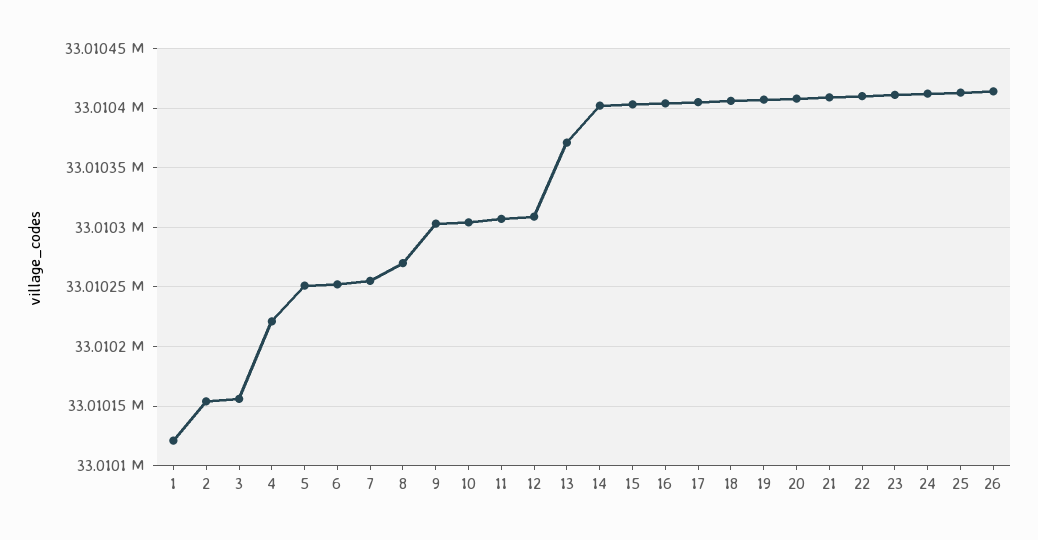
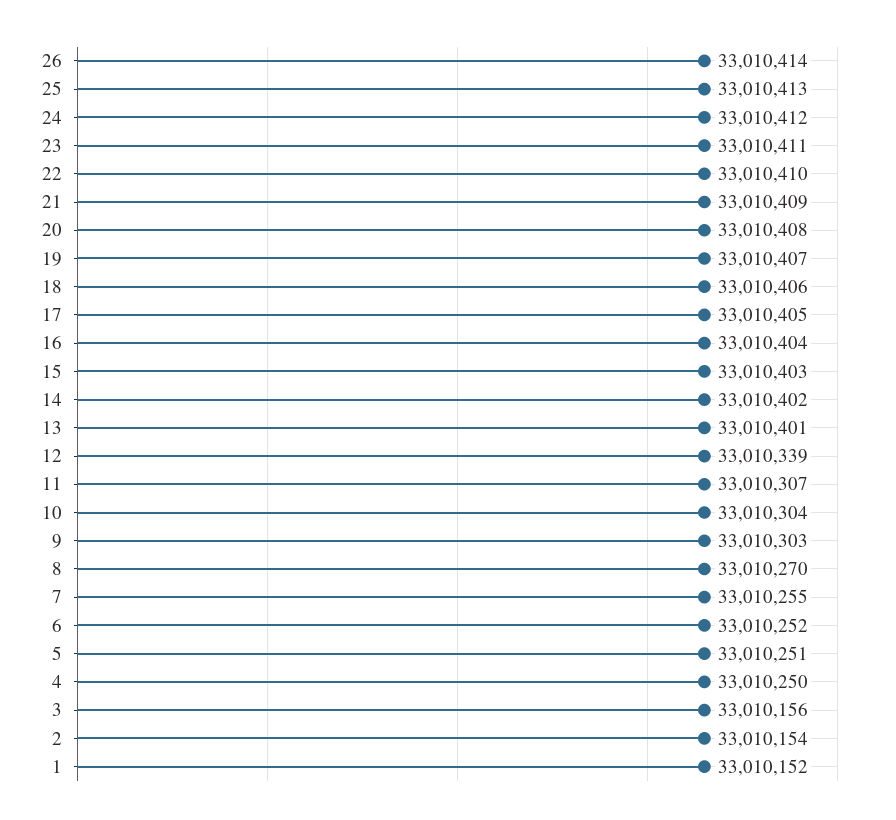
1: 33010120 -> 33010152
4: 33010220 -> 33010250
12: 33010310 -> 33010339
13: 33010370 -> 33010401

